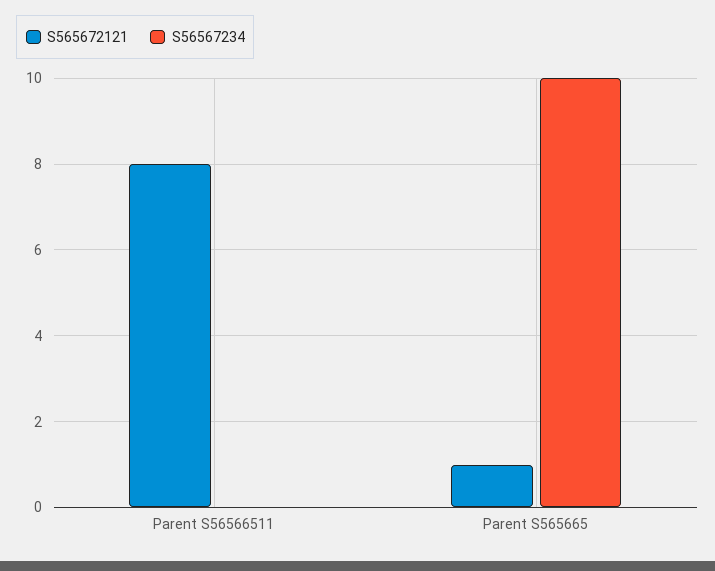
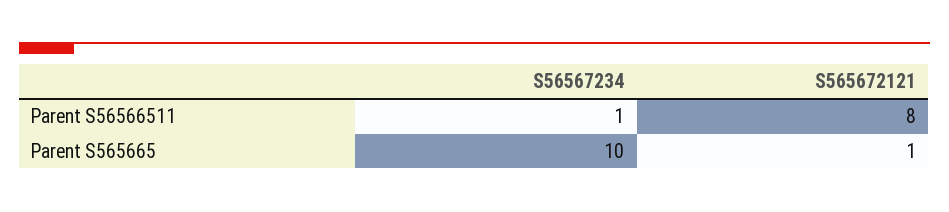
S56567234, Parent S56566511: 0 -> 1

